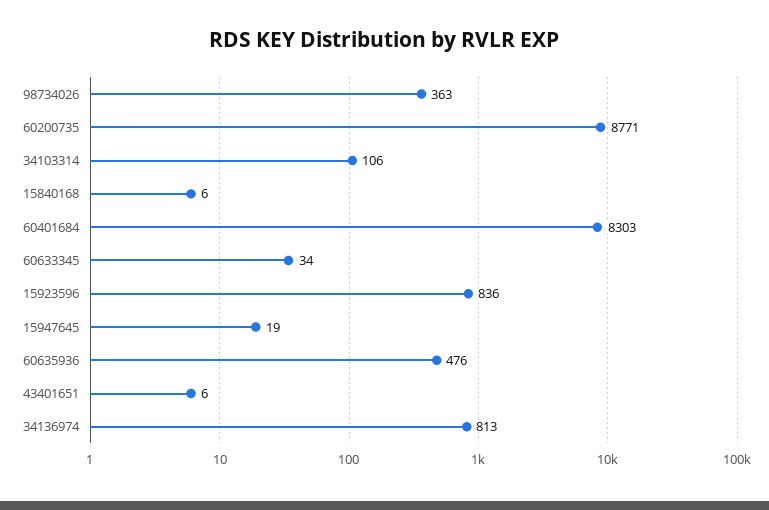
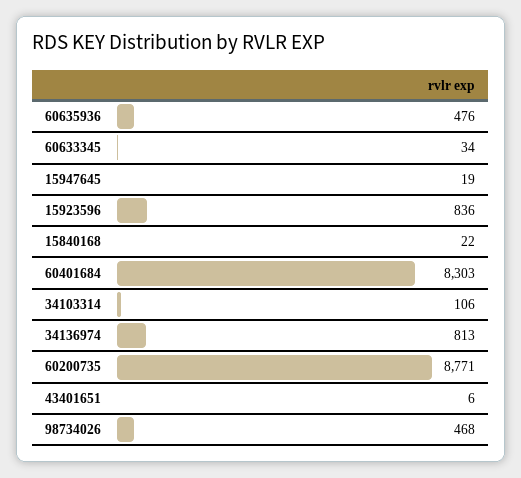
98734026: 363 -> 468
15840168: 6 -> 22

